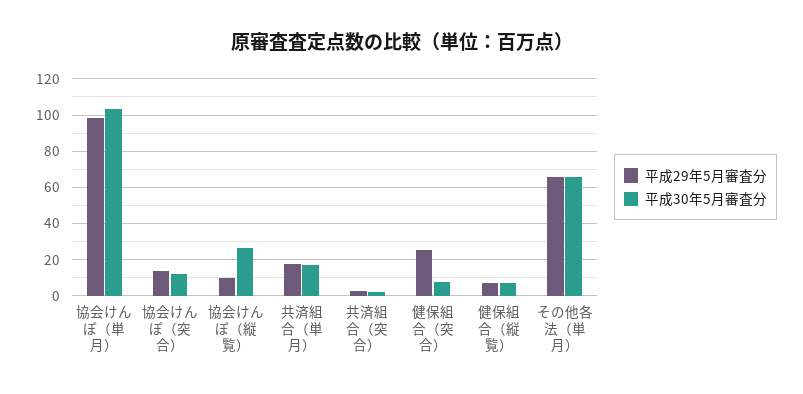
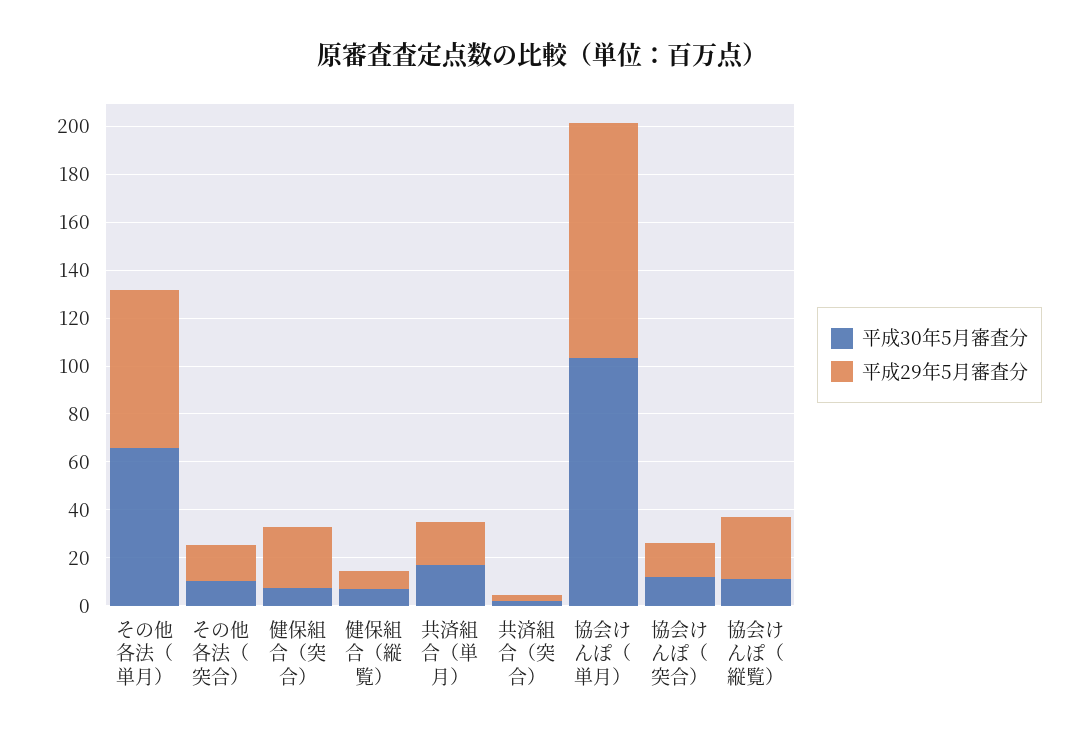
平成29年5月審査分, 協会けんぽ（縦覧）: 10 -> 25
平成30年5月審査分, 協会けんぽ（縦覧）: 25 -> 10
平成30年5月審査分, その他各法（突合）: none -> 10
平成29年5月審査分, その他各法（突合）: none -> 15

